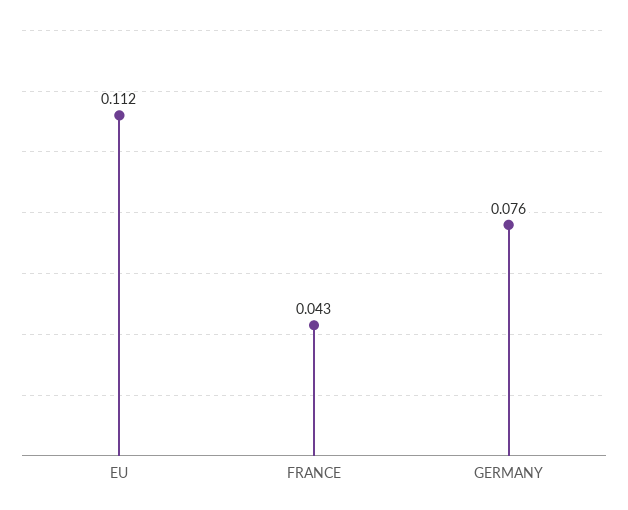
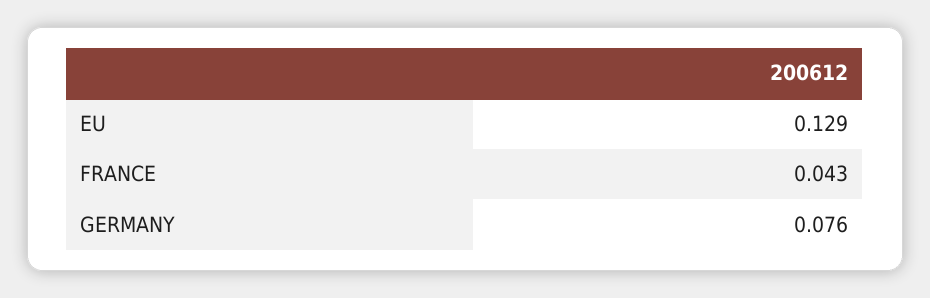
EU: 0.112 -> 0.129

